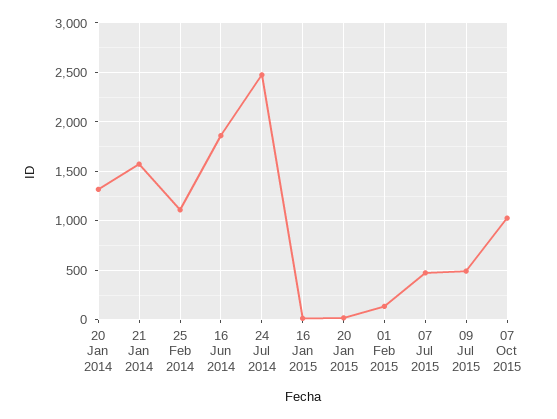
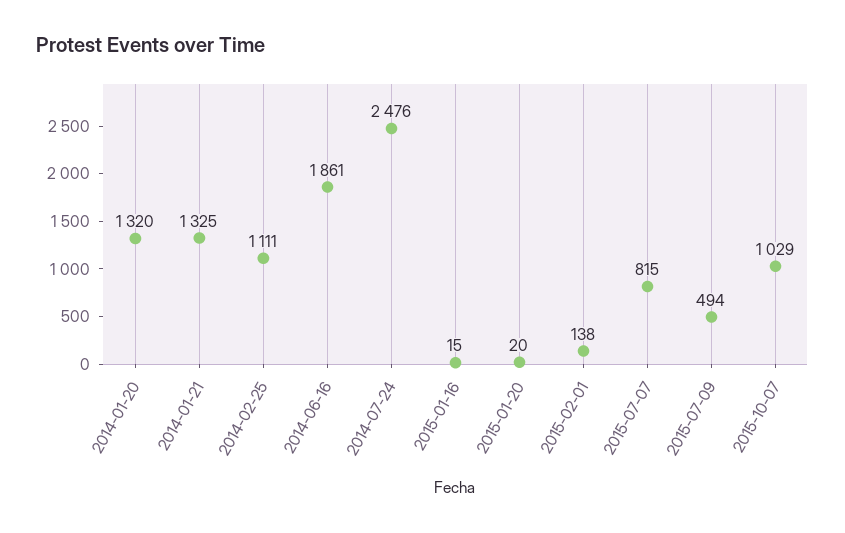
21 Jan 2014: 1600 -> 1325
07 Jul 2015: 500 -> 815

